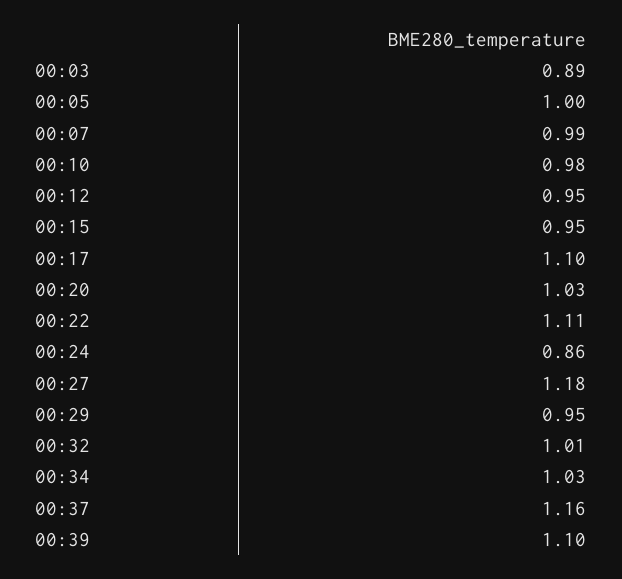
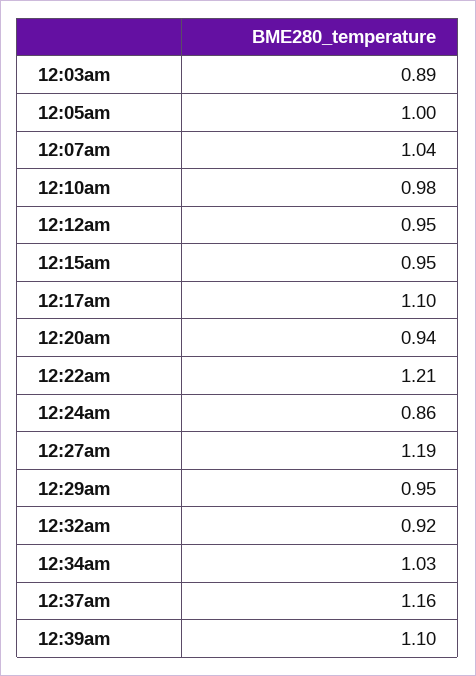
00:07: 0.99 -> 1.04
00:20: 1.03 -> 0.94
00:22: 1.11 -> 1.21
00:27: 1.18 -> 1.19
00:32: 1.01 -> 0.92

